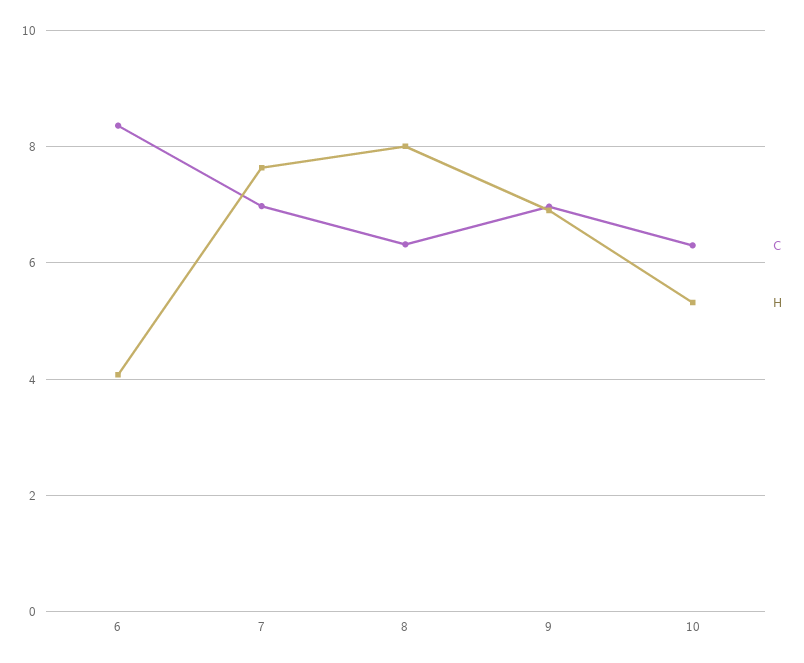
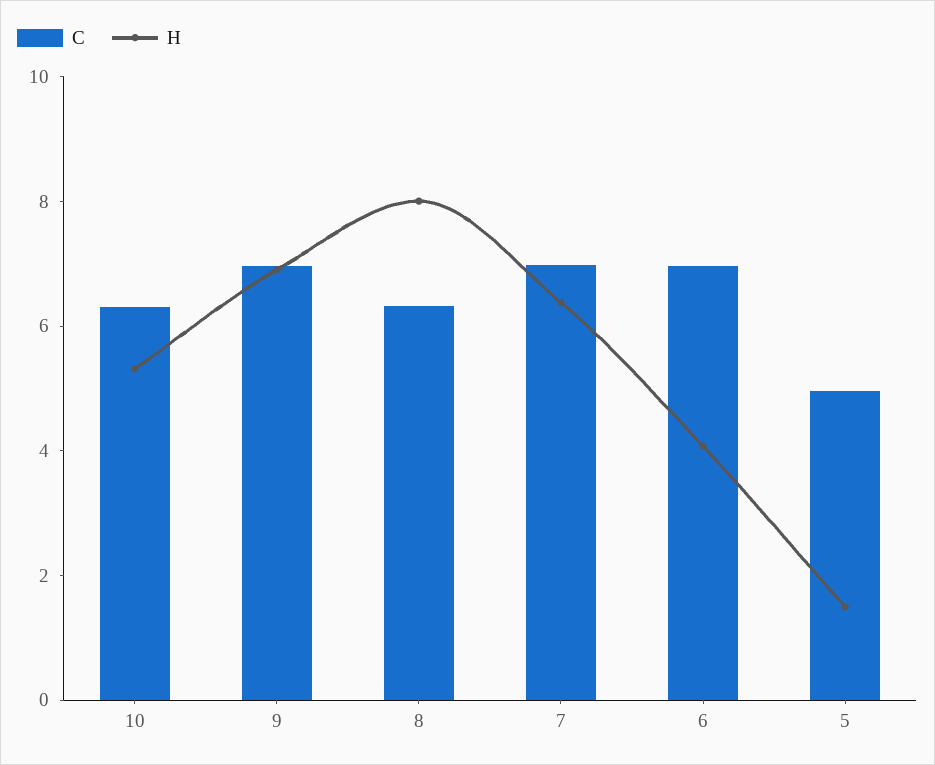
C, 6: 8.4 -> 7
H, 7: 7.6 -> 6.5
C, 5: none -> 5
H, 5: none -> 1.5

